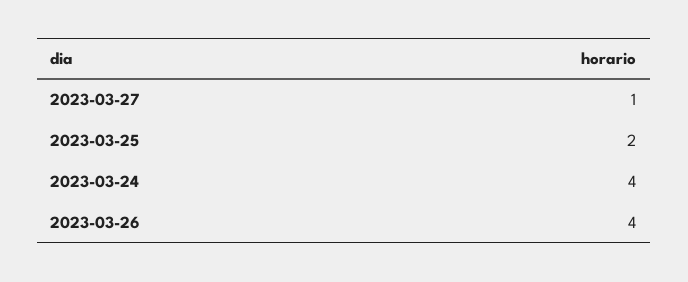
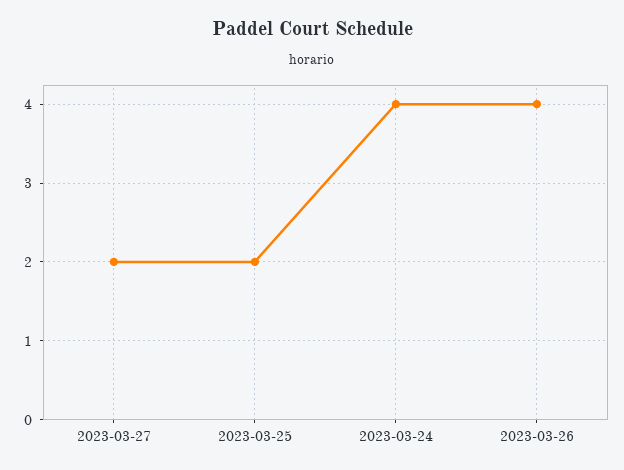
2023-03-27: 1 -> 2

